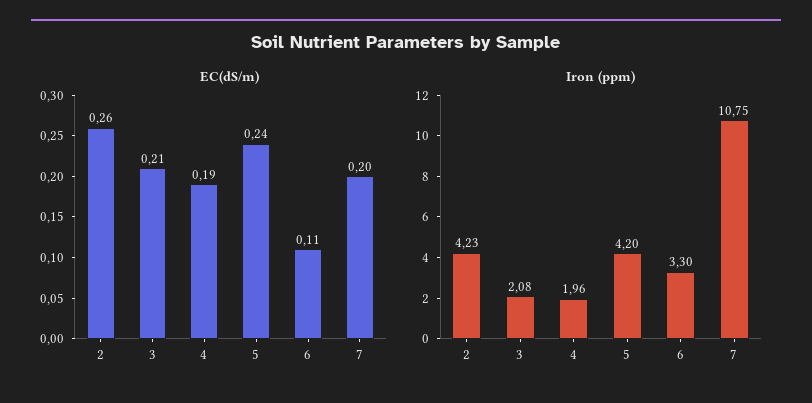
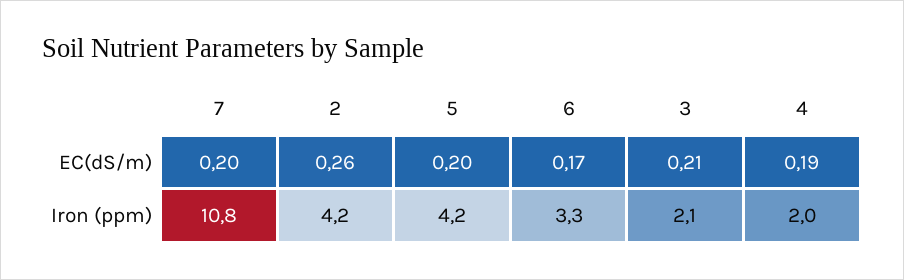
EC(dS/m), 5: 0.24 -> 0.2
EC(dS/m), 6: 0.11 -> 0.17

